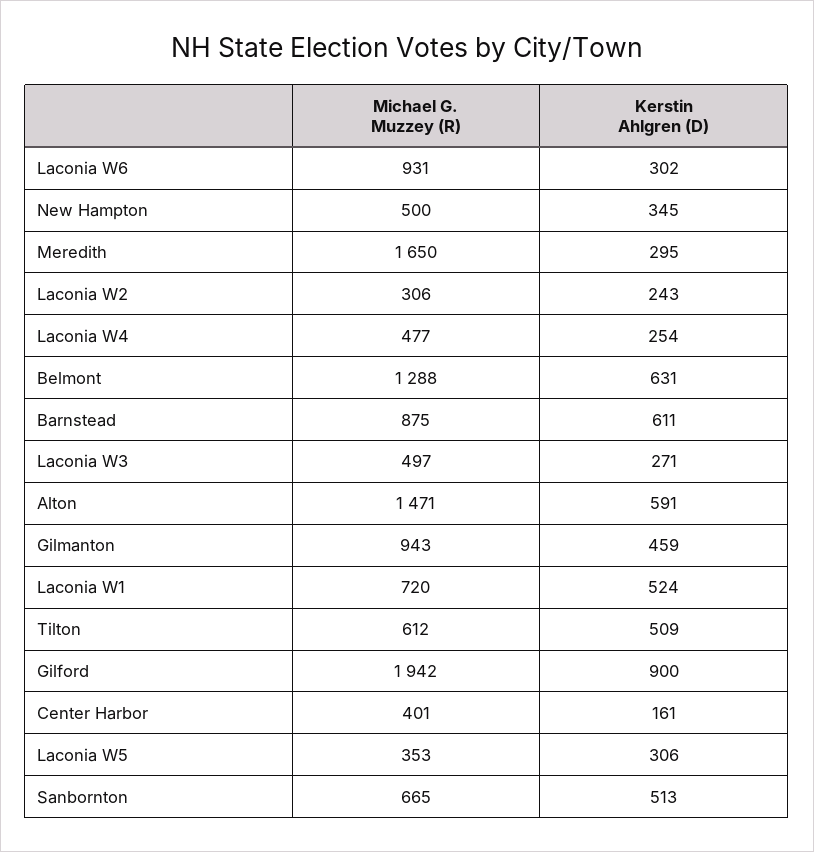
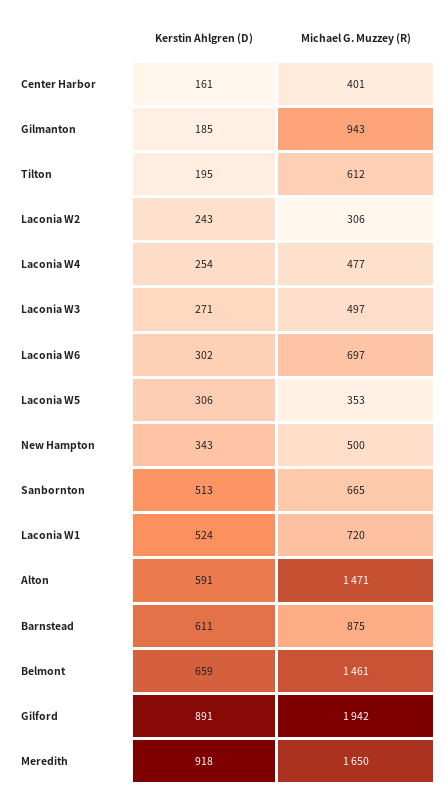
Michael G. Muzzey (R), Laconia W6: 931 -> 697
Kerstin Ahlgren (D), New Hampton: 345 -> 343
Kerstin Ahlgren (D), Meredith: 295 -> 918
Michael G. Muzzey (R), Belmont: 1288 -> 1461
Kerstin Ahlgren (D), Belmont: 631 -> 659
Kerstin Ahlgren (D), Gilmanton: 459 -> 185
Kerstin Ahlgren (D), Tilton: 509 -> 195
Kerstin Ahlgren (D), Gilford: 900 -> 891

